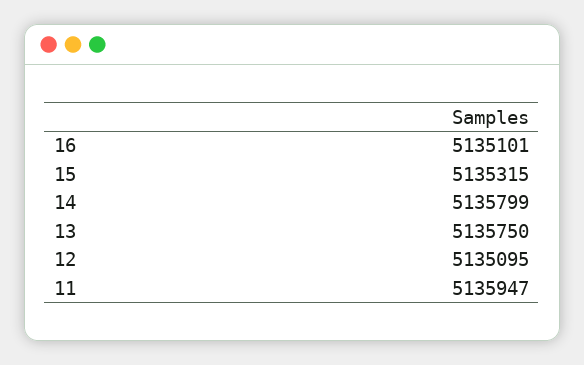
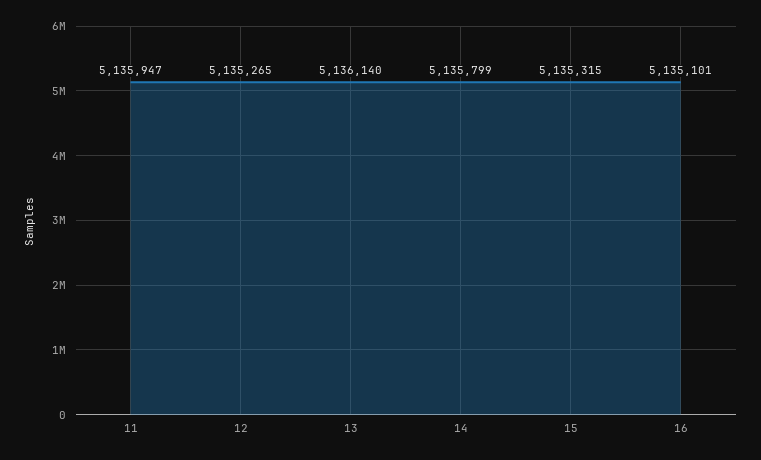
13: 5135750 -> 5136140
12: 5135095 -> 5135265

